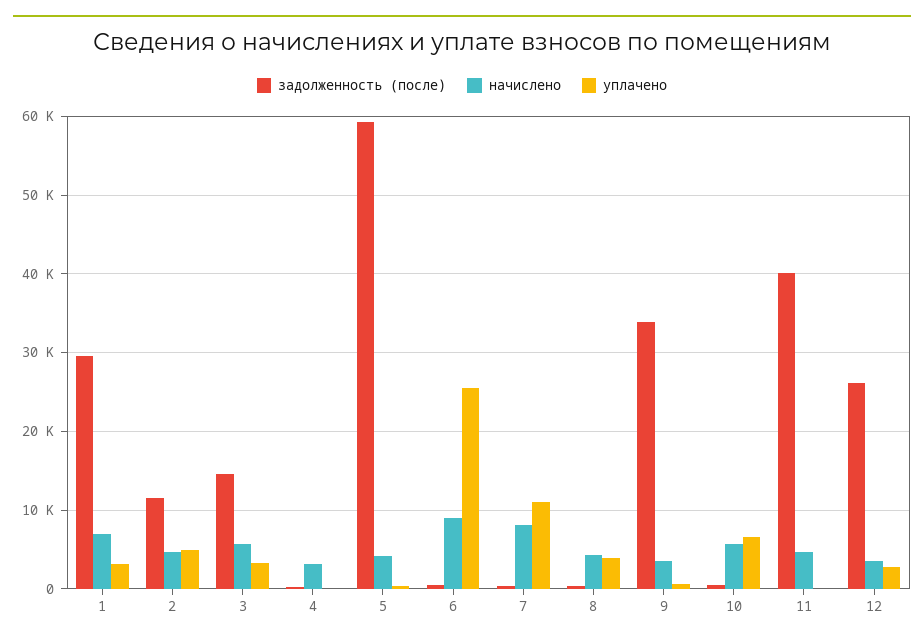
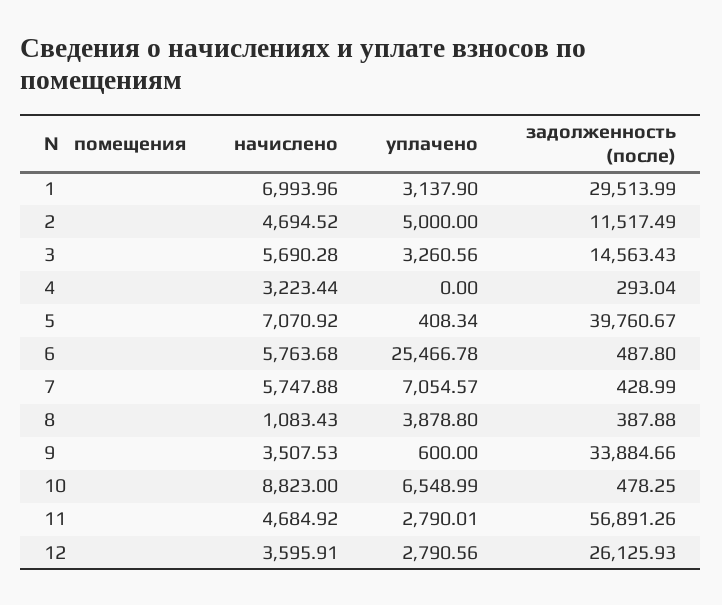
задолженность (после), 5: 59000 -> 39760.67
начислено, 5: 4000 -> 7070.92
начислено, 6: 9000 -> 5763.68
начислено, 7: 8000 -> 5747.88
уплачено, 7: 11000 -> 7054.57
начислено, 8: 4000 -> 1083.43
начислено, 10: 6000 -> 8823
задолженность (после), 11: 40000 -> 56891.26
уплачено, 11: 0 -> 2790.01

